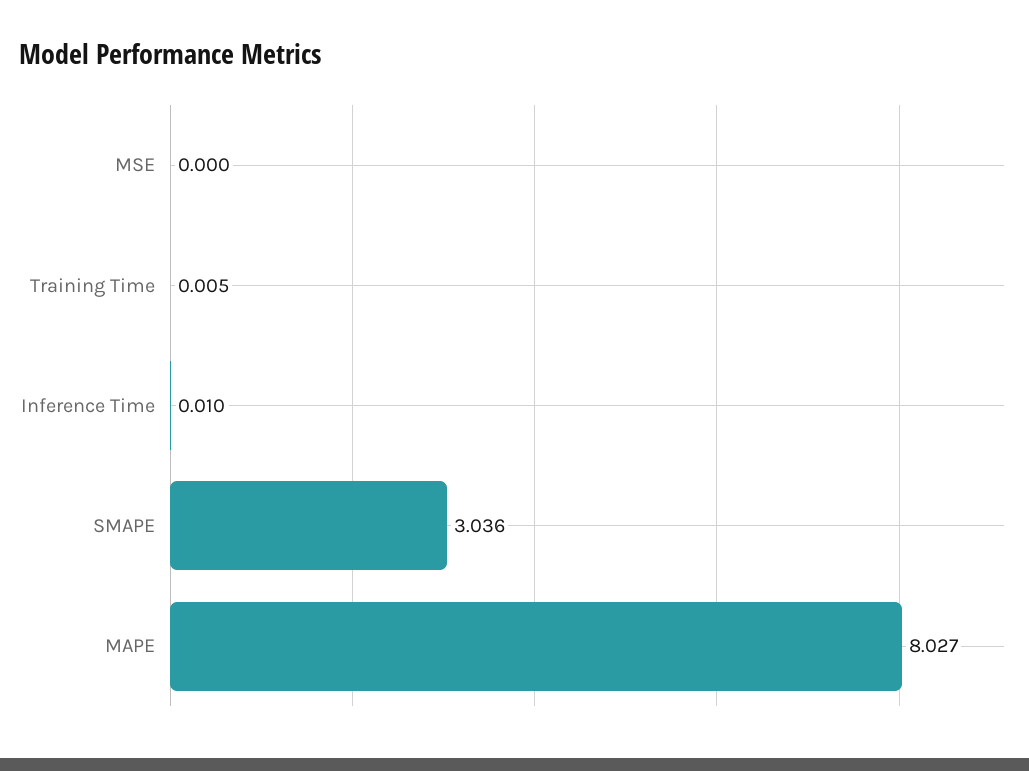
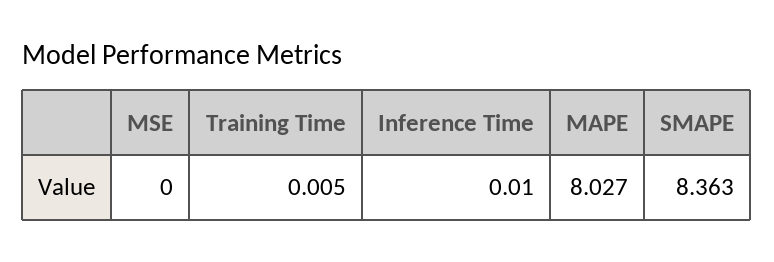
SMAPE: 3.036 -> 8.363

